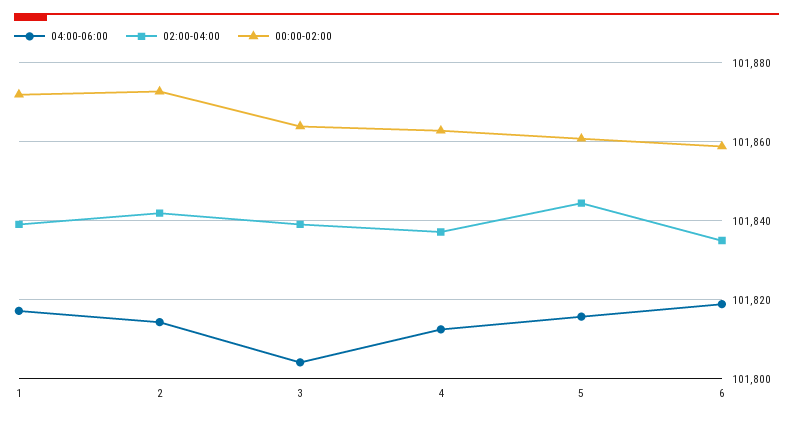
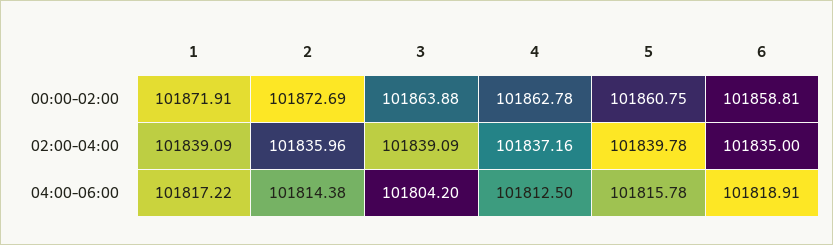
02:00-04:00, 2: 101842 -> 101835.96
02:00-04:00, 5: 101844 -> 101839.78

